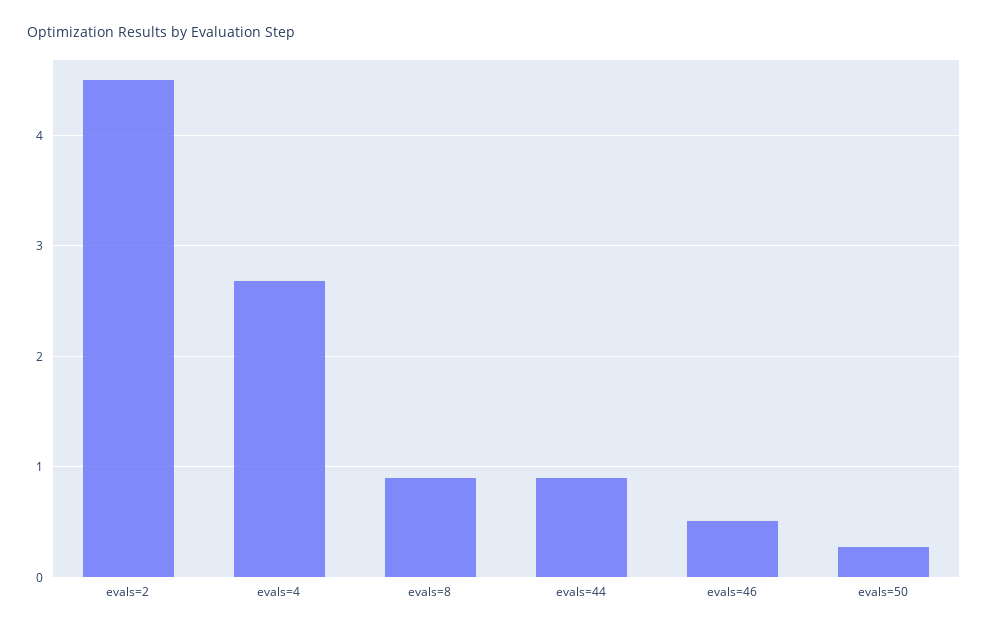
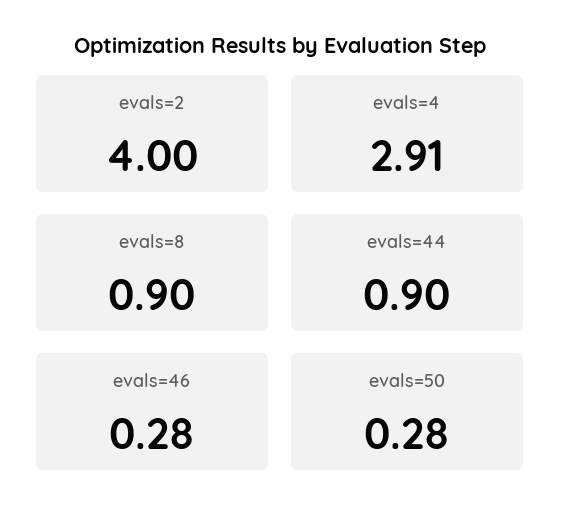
evals=2: 4.5 -> 4
evals=4: 2.7 -> 2.91
evals=46: 0.5 -> 0.28

